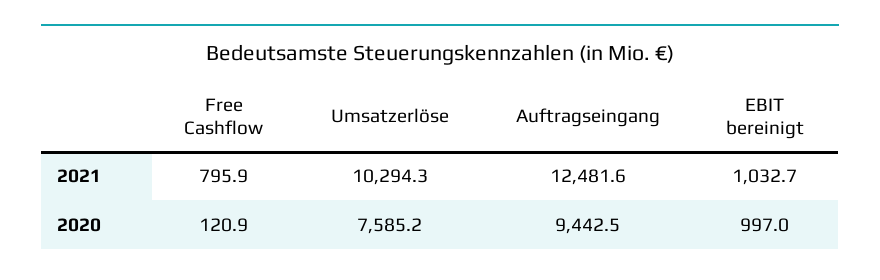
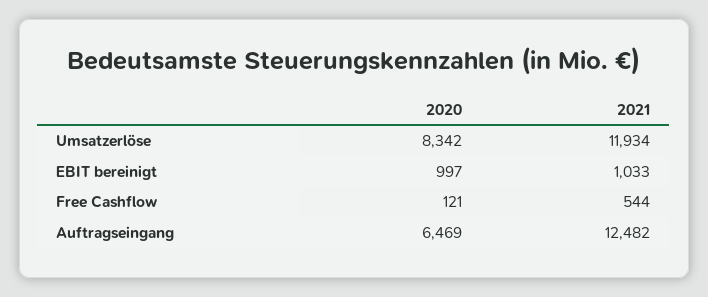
Free Cashflow, 2021: 795.9 -> 544
Umsatzerlöse, 2021: 10294.3 -> 11934
Umsatzerlöse, 2020: 7585.2 -> 8342
Auftragseingang, 2020: 9442.5 -> 6469

